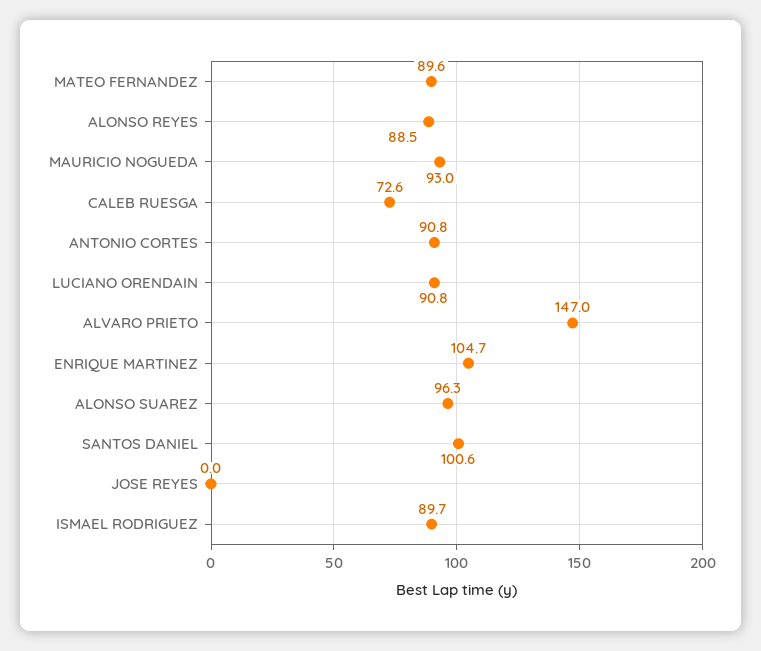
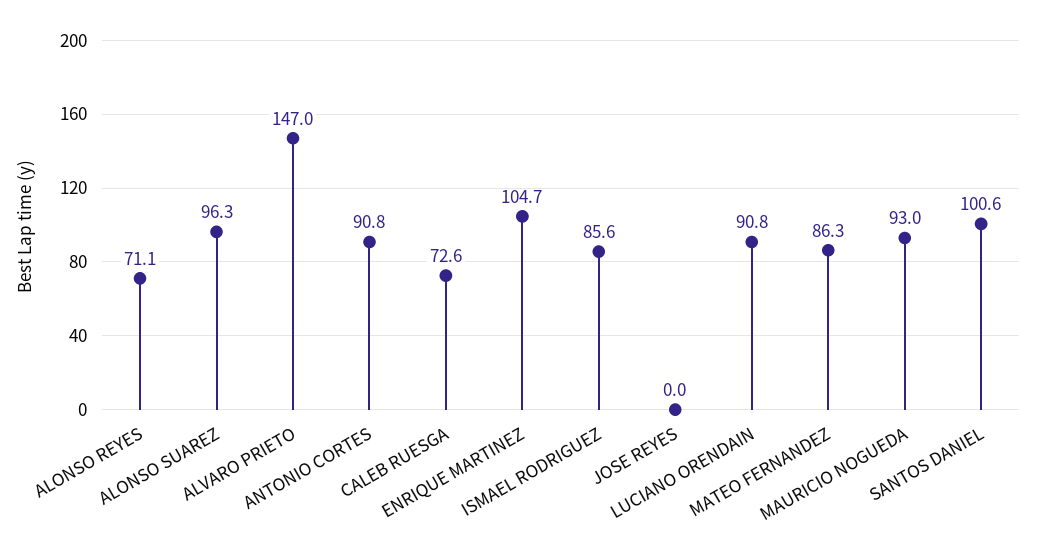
MATEO FERNANDEZ: 89.6 -> 86.3
ALONSO REYES: 88.5 -> 71.1
ISMAEL RODRIGUEZ: 89.7 -> 85.6

